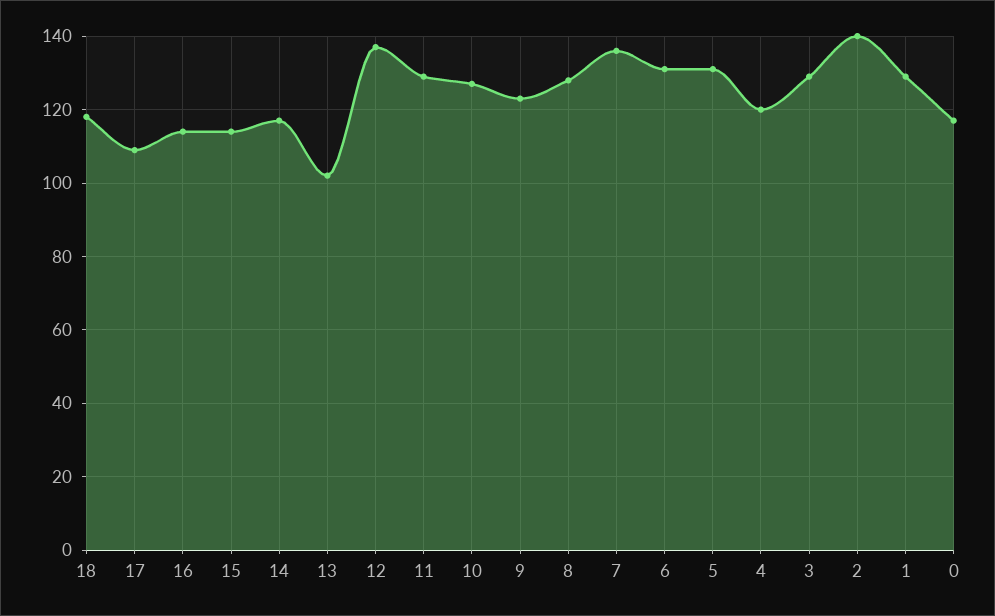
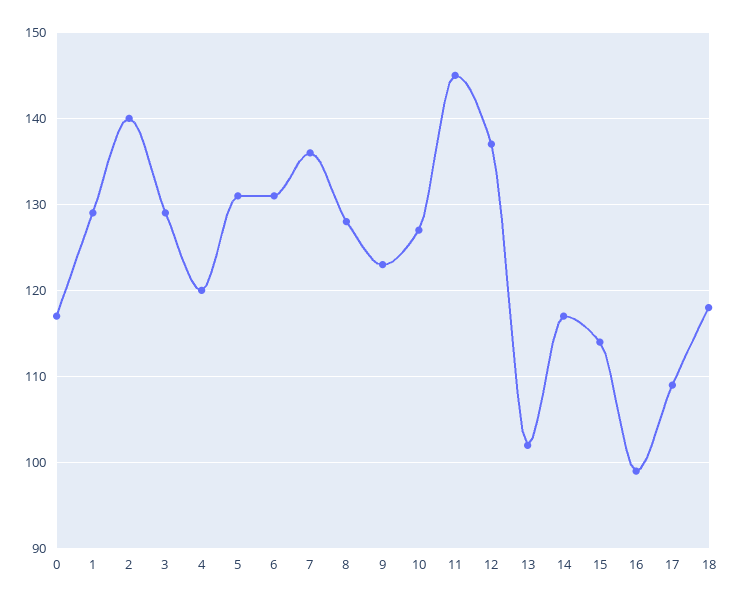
16: 115 -> 99
11: 130 -> 145

